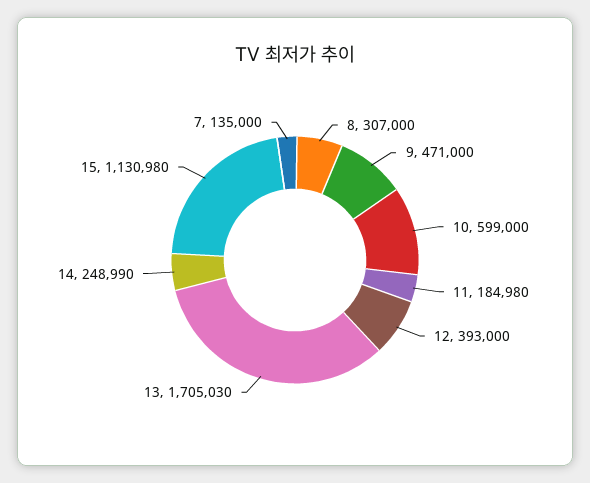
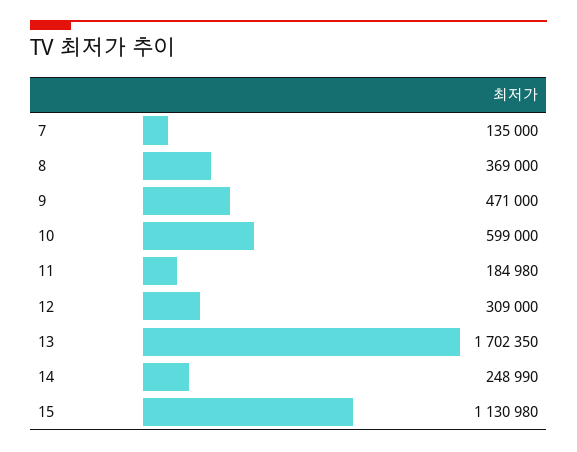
8: 307000 -> 369000
12: 393000 -> 309000
13: 1705030 -> 1702350

